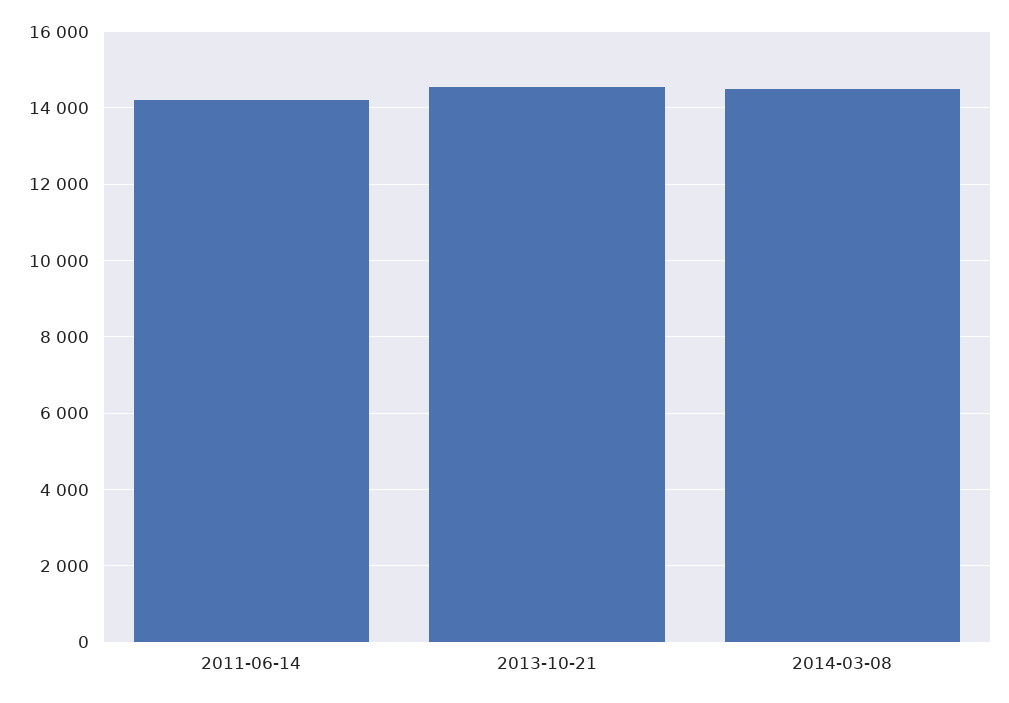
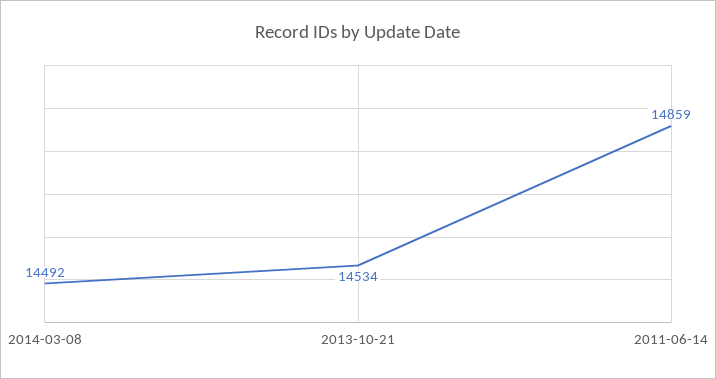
2011-06-14: 14200 -> 14859

